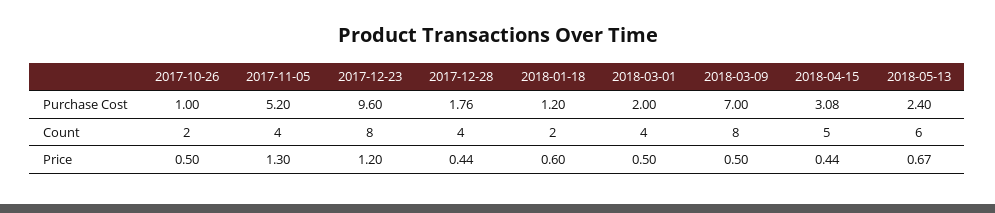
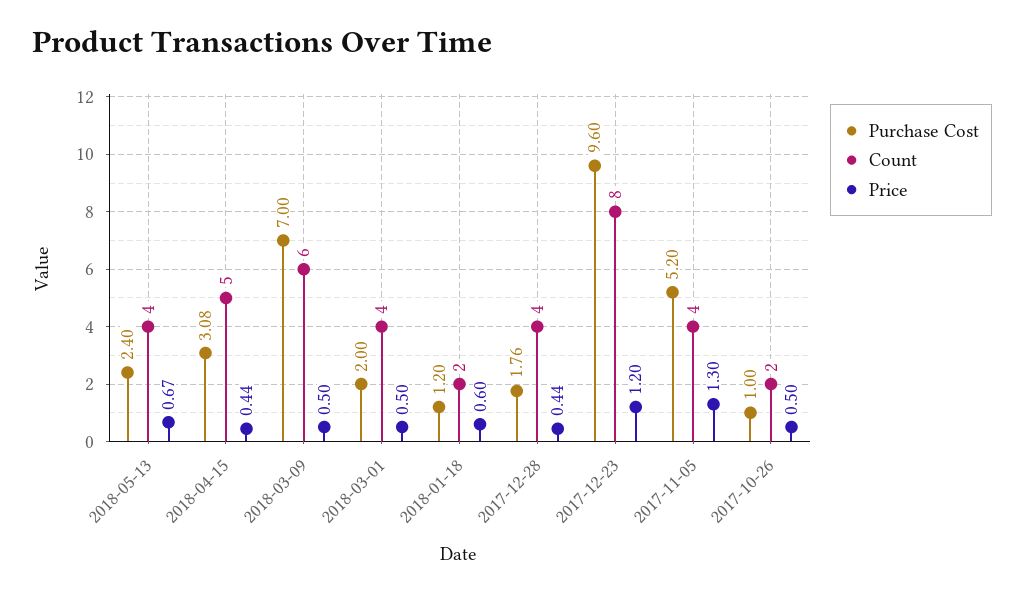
Count, 2018-03-09: 8 -> 6
Count, 2018-05-13: 6 -> 4

